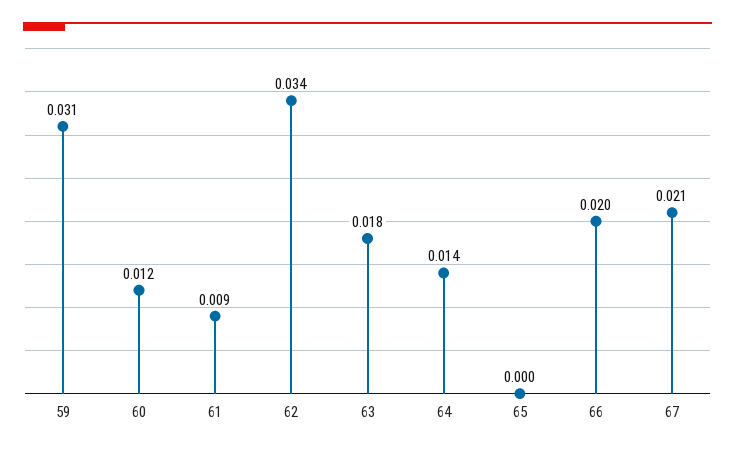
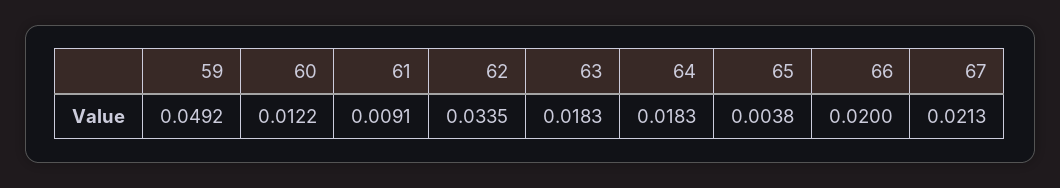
59: 0.031 -> 0.0492
64: 0.014 -> 0.0183
65: 0 -> 0.0038

